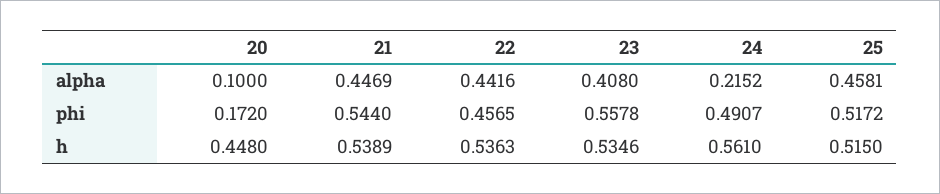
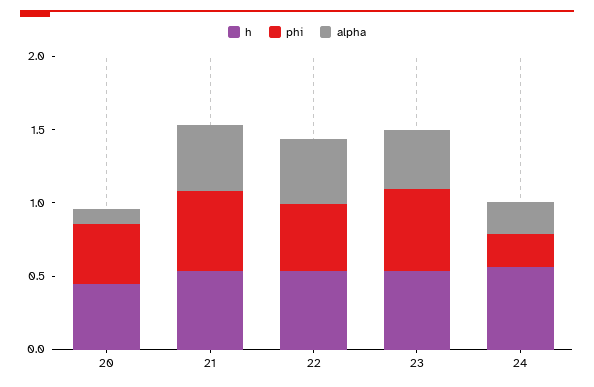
alpha, 25: 0.4581 -> none
phi, 20: 0.172 -> 0.4
phi, 24: 0.4907 -> 0.2
phi, 25: 0.5172 -> none
h, 25: 0.515 -> none

